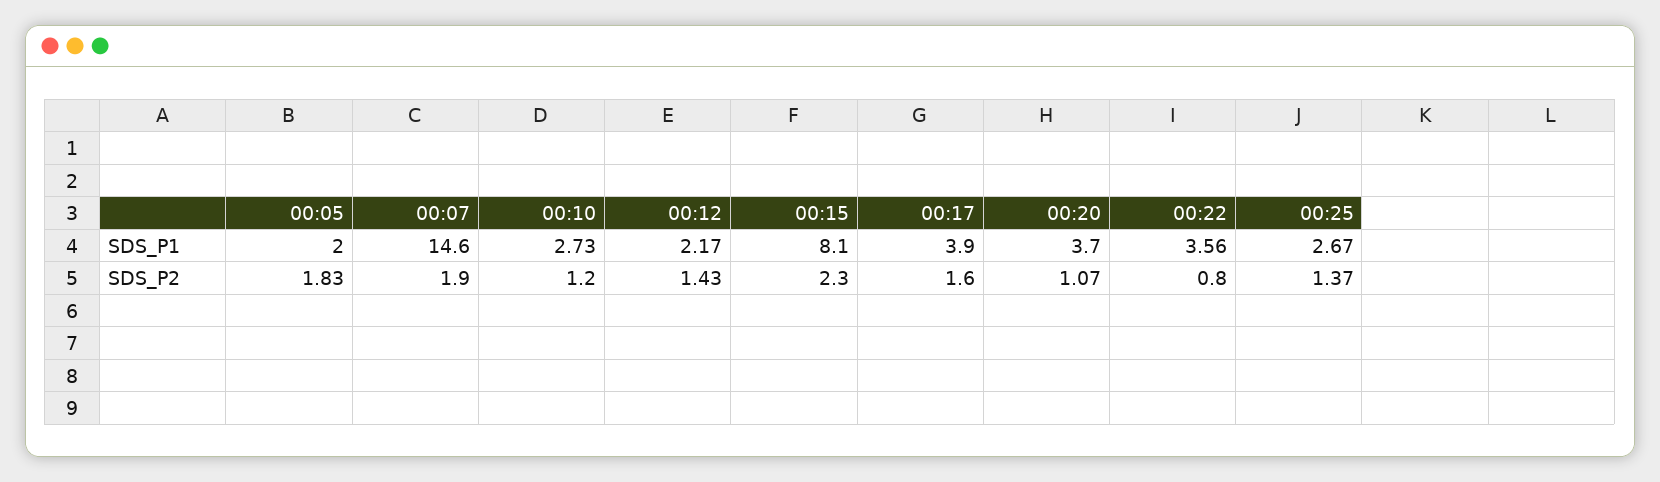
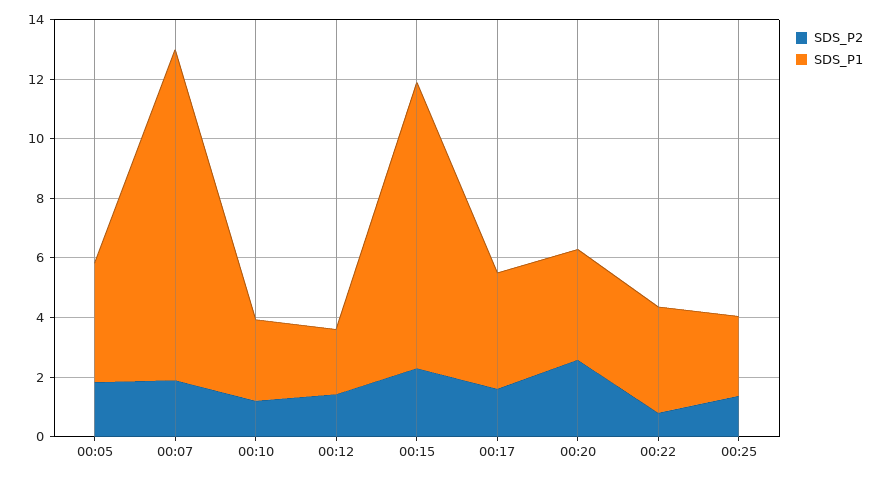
SDS_P1, 00:05: 2 -> 4
SDS_P1, 00:07: 14.6 -> 11
SDS_P1, 00:15: 8.1 -> 9.5
SDS_P2, 00:20: 1.07 -> 2.5

